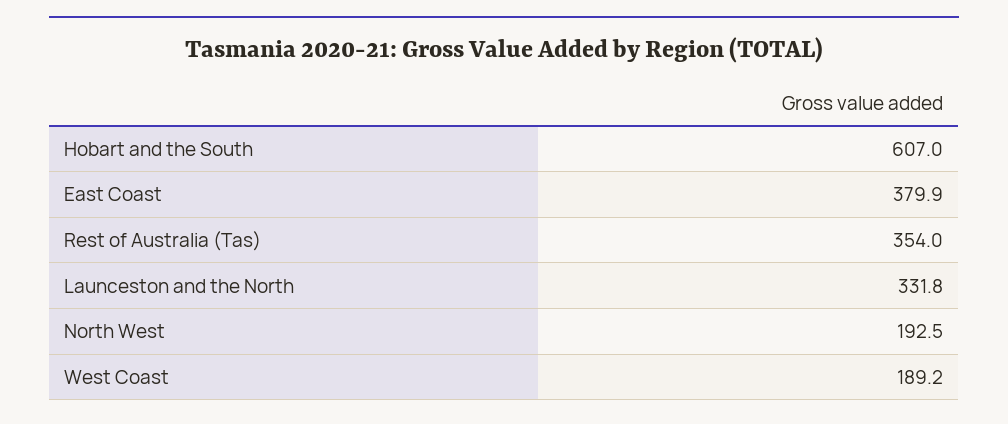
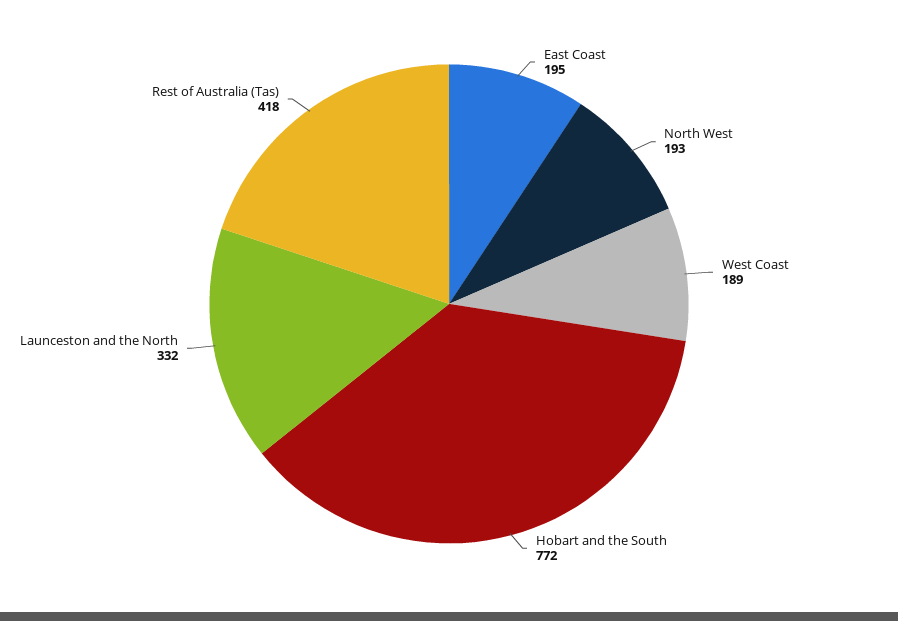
Hobart and the South: 607 -> 772
East Coast: 379.9 -> 195
Rest of Australia (Tas): 354 -> 418

